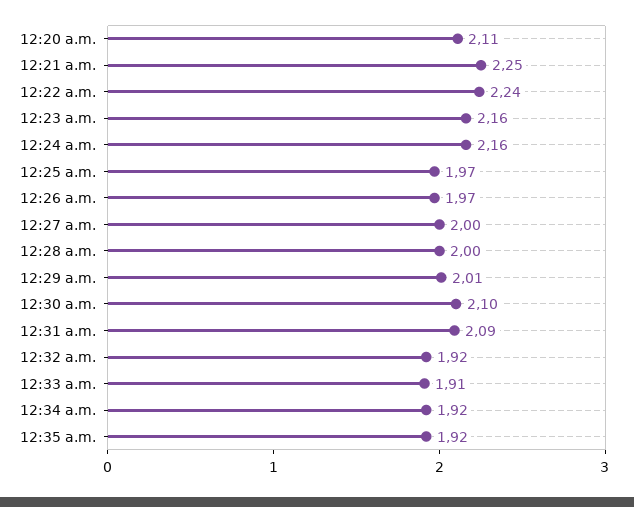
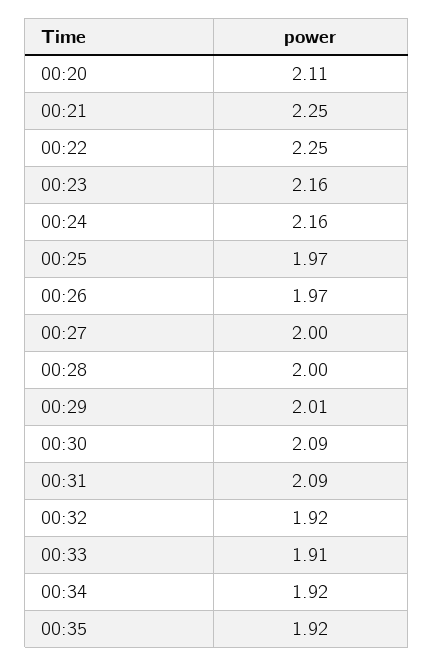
12:22 a.m.: 2.24 -> 2.25
12:30 a.m.: 2.1 -> 2.09

